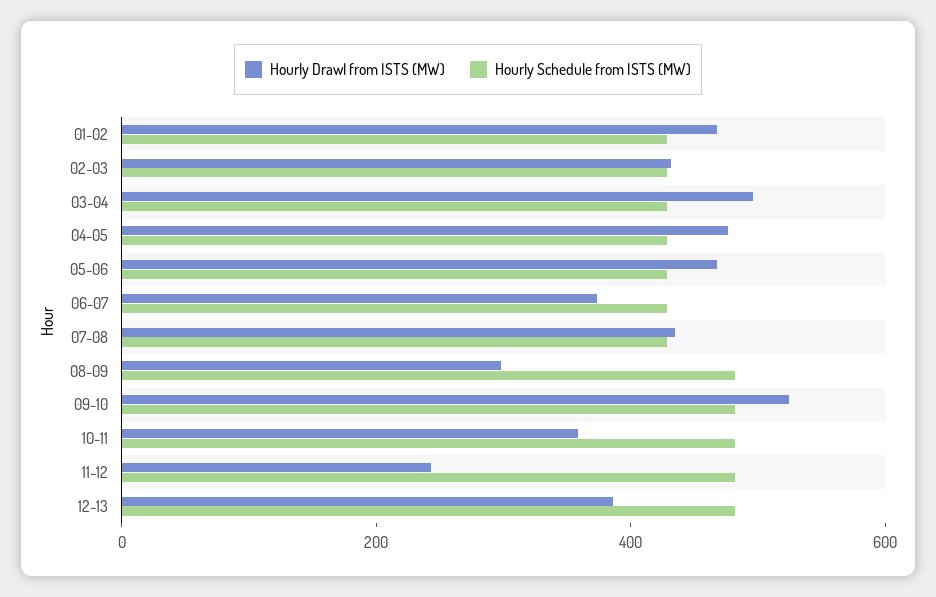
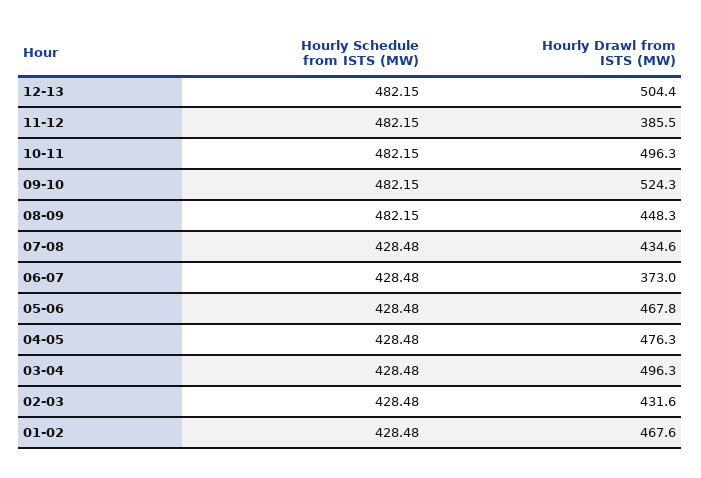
Hourly Drawl from ISTS (MW), 08-09: 300 -> 448.3
Hourly Drawl from ISTS (MW), 10-11: 350 -> 496.3
Hourly Drawl from ISTS (MW), 11-12: 250 -> 385.5
Hourly Drawl from ISTS (MW), 12-13: 400 -> 504.4

